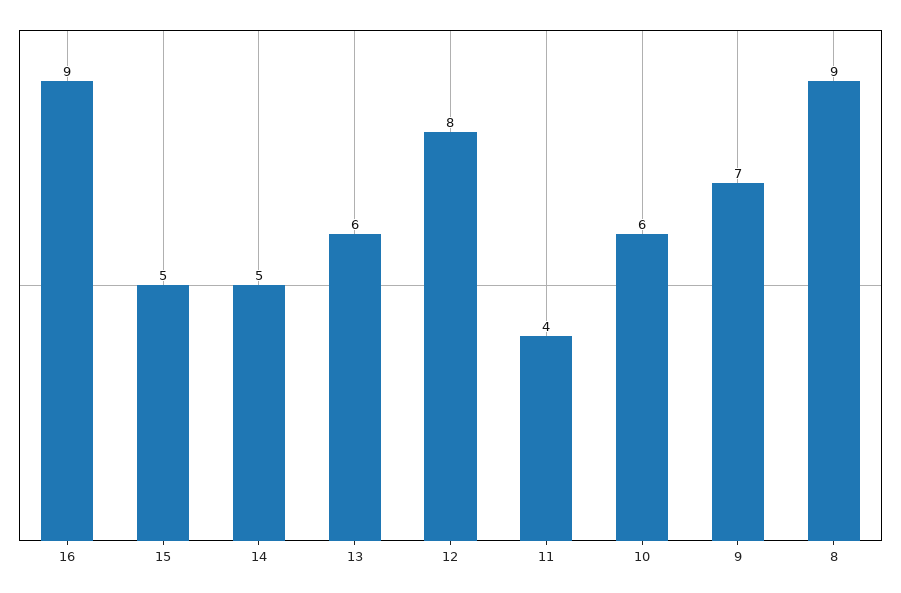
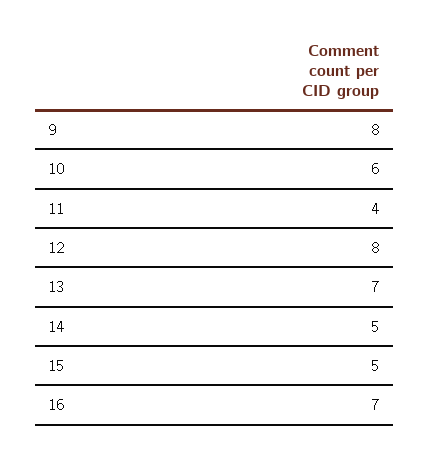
16: 9 -> 7
13: 6 -> 7
9: 7 -> 8
8: 9 -> none

